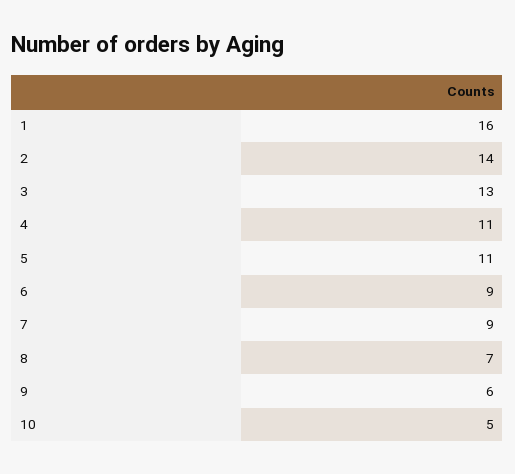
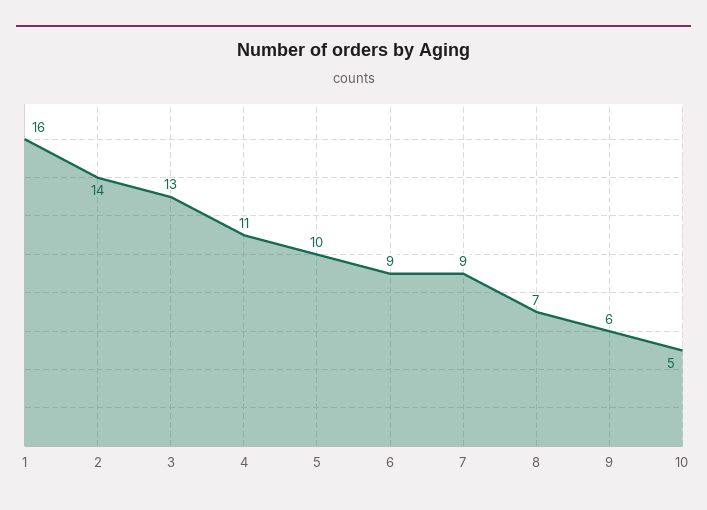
5: 11 -> 10

